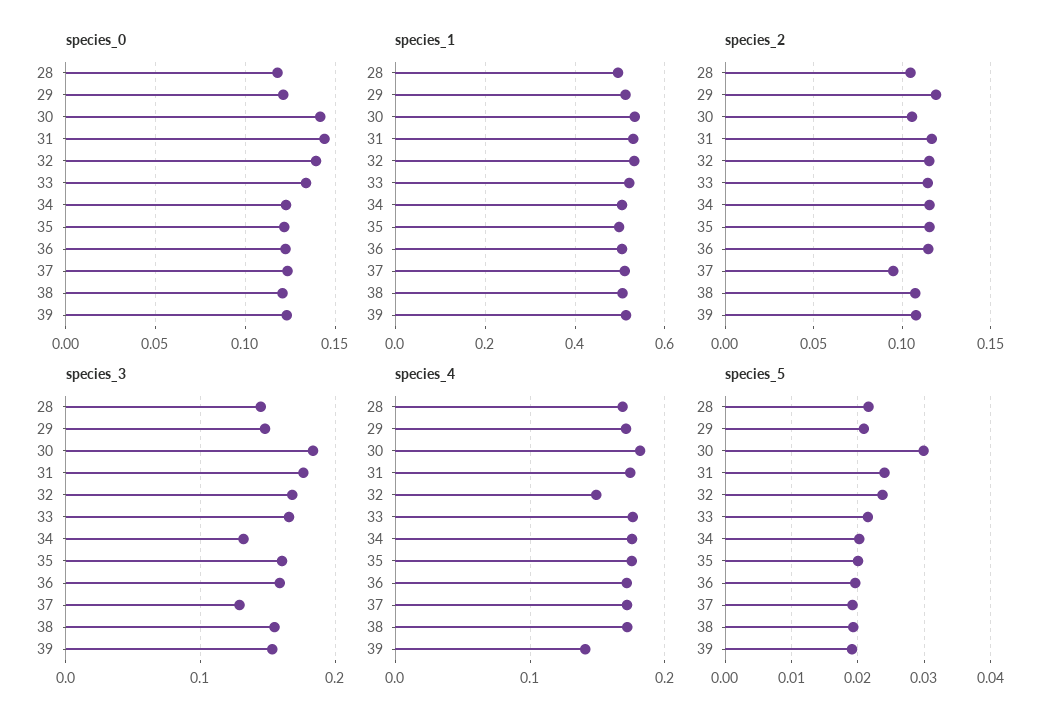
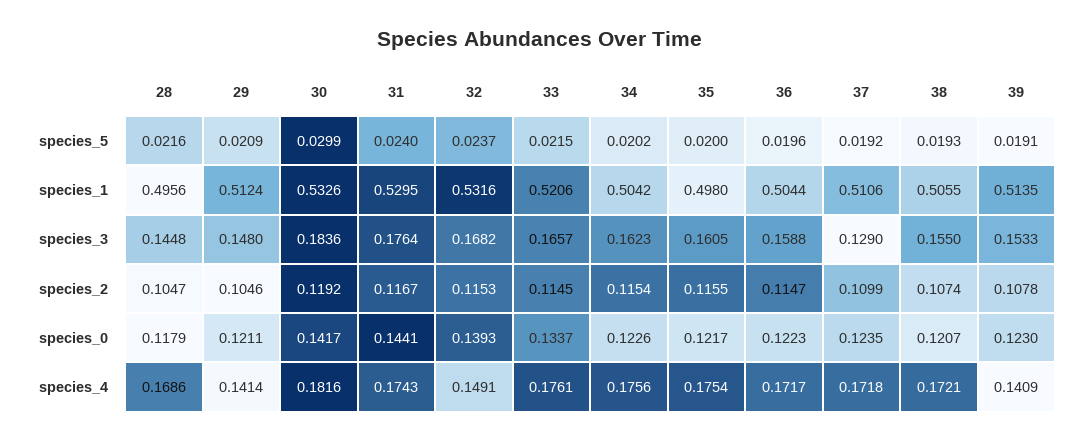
species_2, 29: 0.12 -> 0.1046
species_2, 30: 0.105 -> 0.1192
species_2, 37: 0.095 -> 0.1099
species_3, 34: 0.13 -> 0.1623
species_4, 29: 0.17 -> 0.1414

